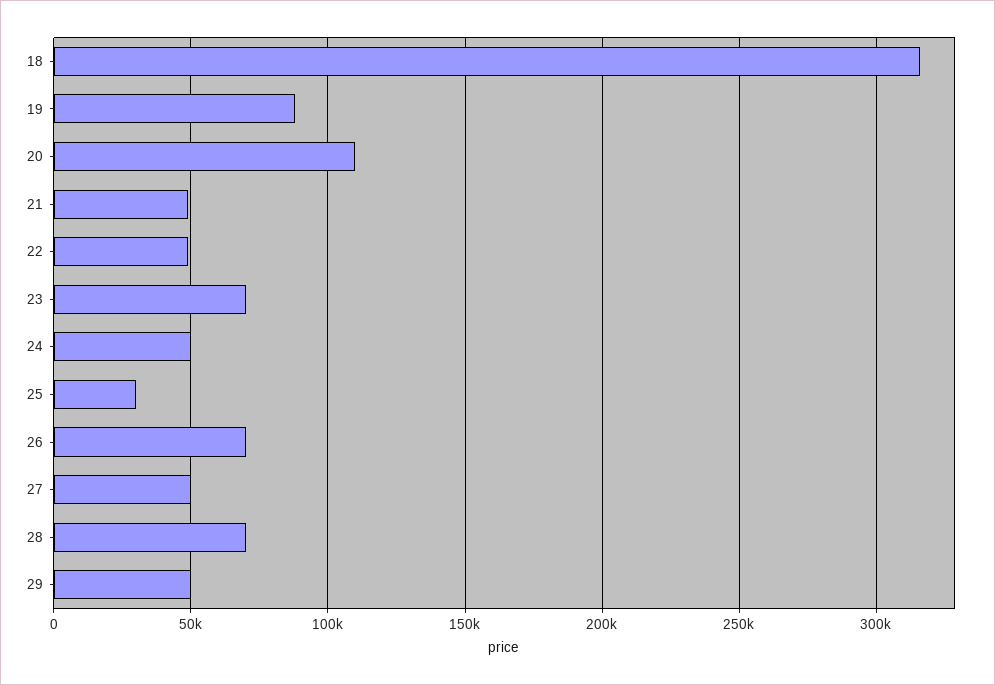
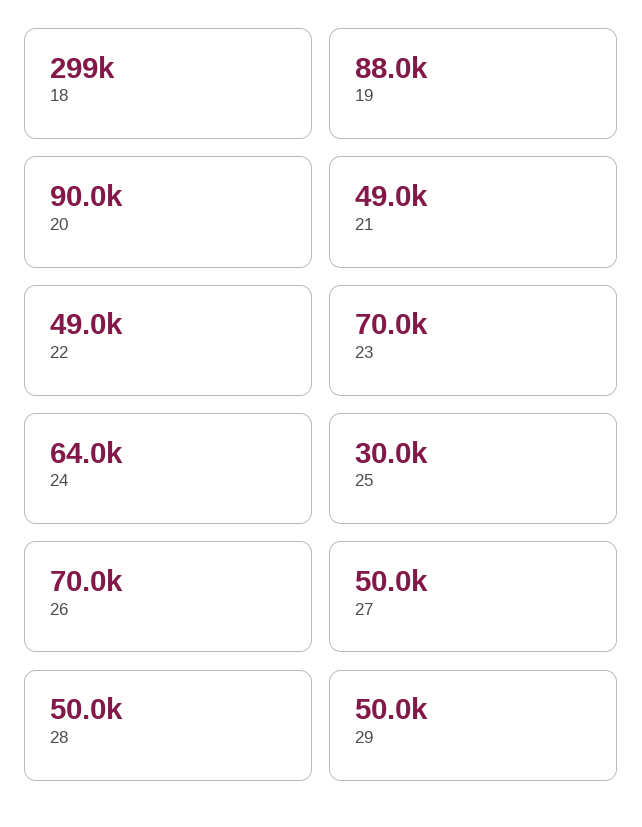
18: 315000 -> 299000
20: 110000 -> 90000
24: 50000 -> 64000
28: 70000 -> 50000

